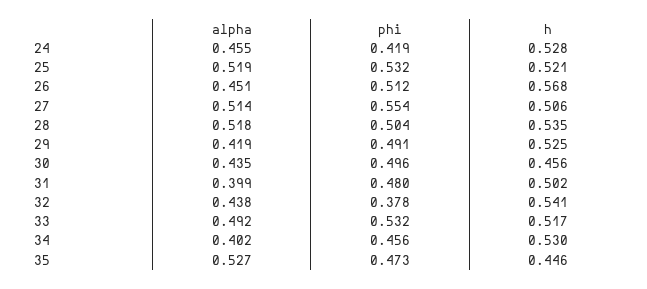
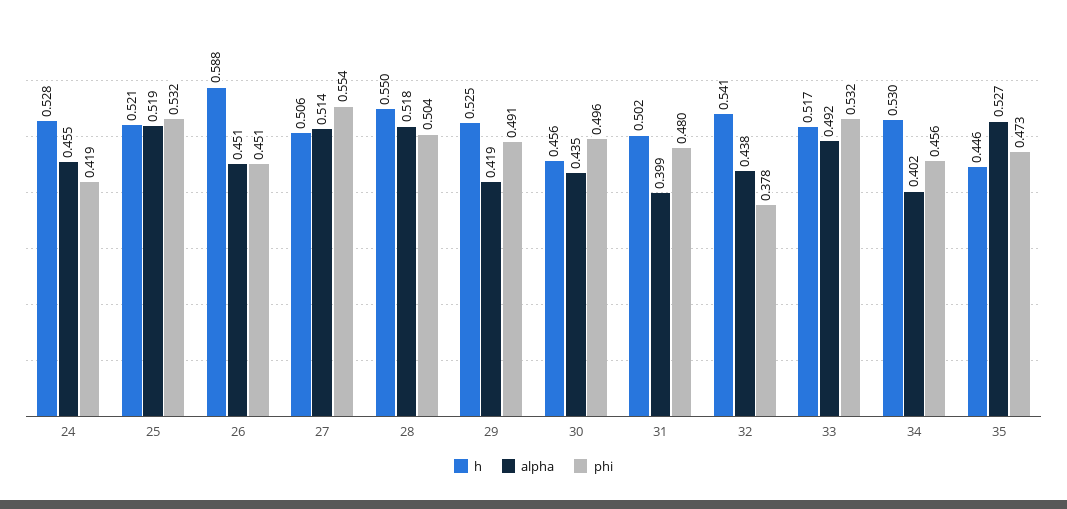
phi, 26: 0.512 -> 0.451
h, 26: 0.568 -> 0.588
h, 28: 0.535 -> 0.55

